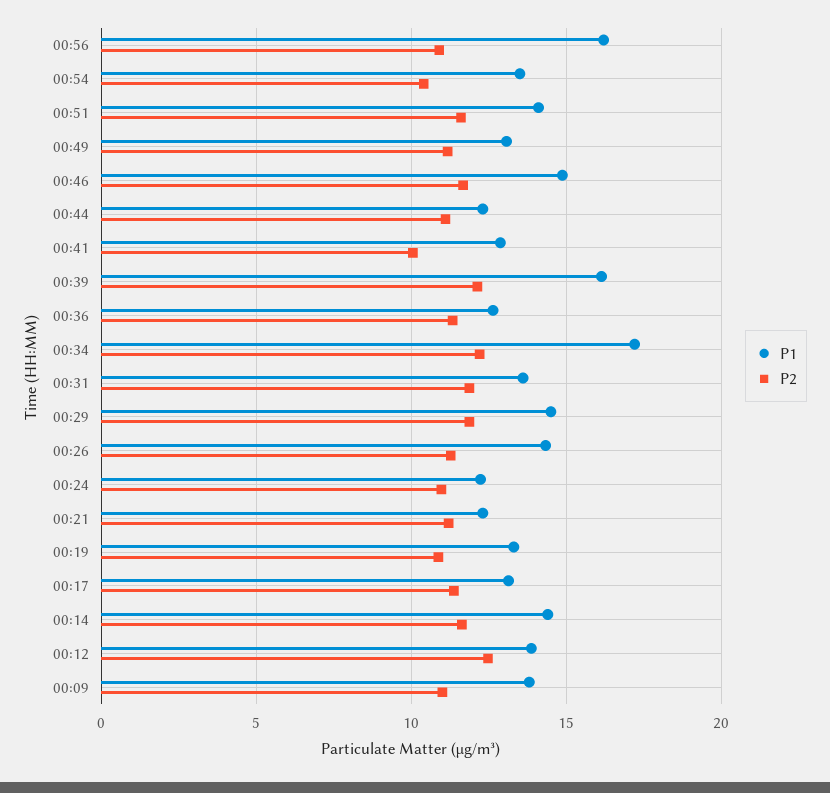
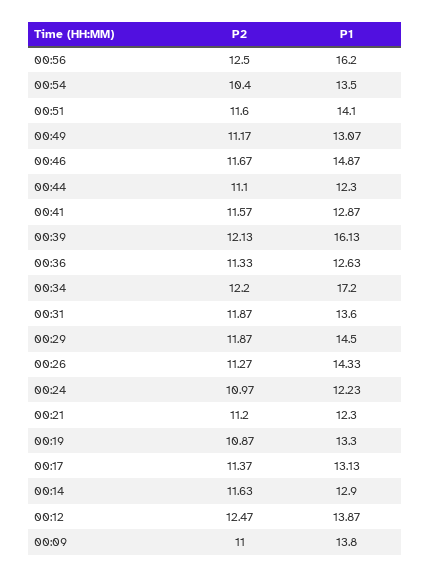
P2, 00:56: 11 -> 12.5
P2, 00:41: 10 -> 11.57
P1, 00:14: 14.5 -> 12.9

